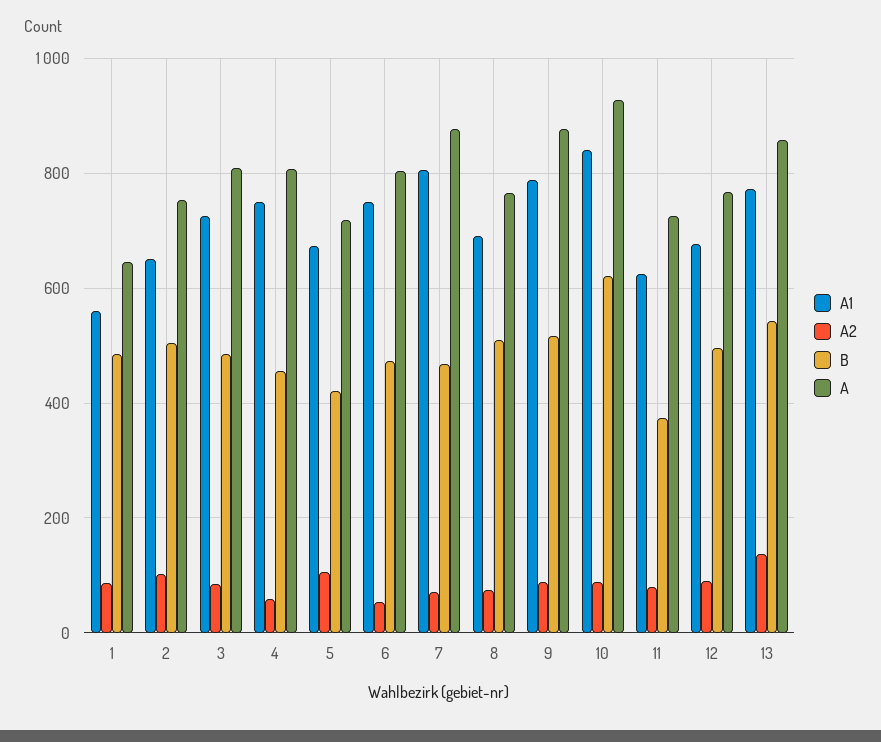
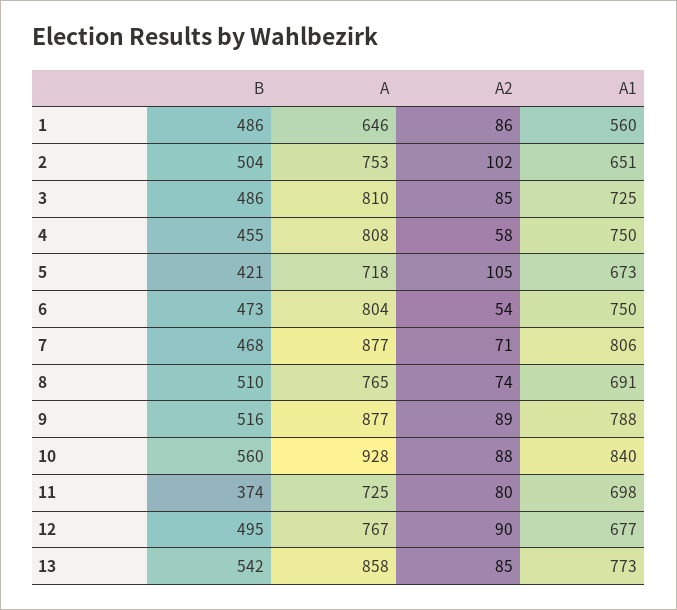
B, 10: 620 -> 560
A1, 11: 620 -> 698
A2, 13: 140 -> 85

